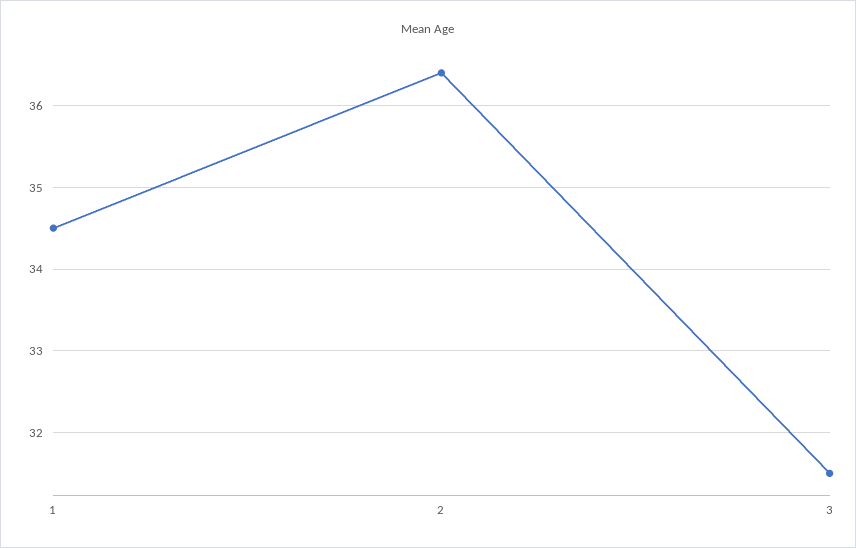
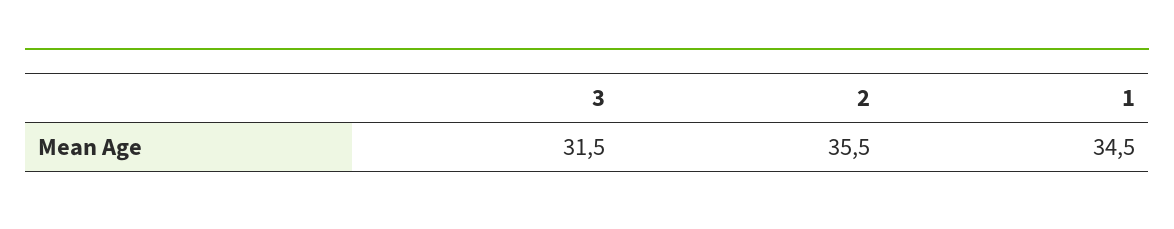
2: 36.4 -> 35.5

